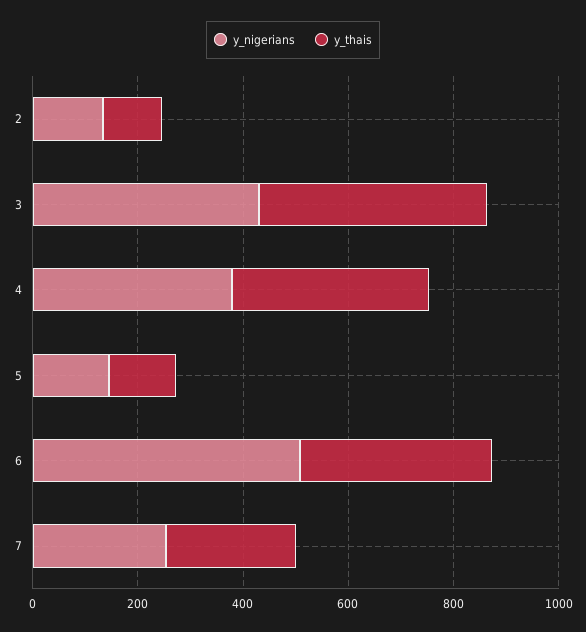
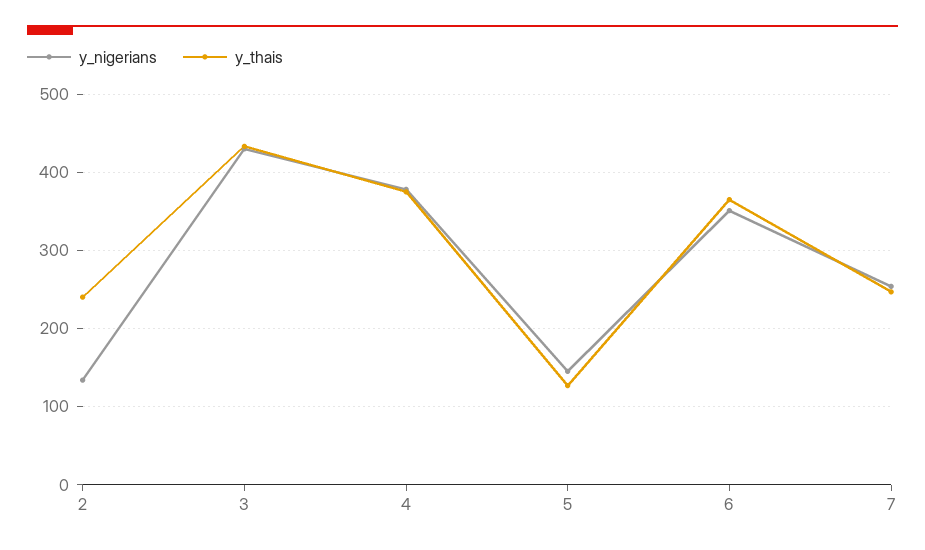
y_thais, 2: 100 -> 240
y_nigerians, 6: 500 -> 350

